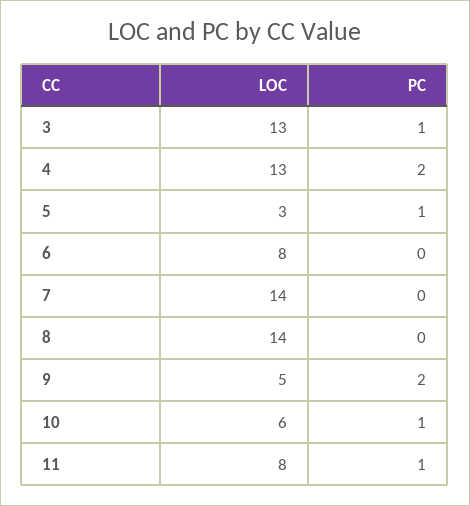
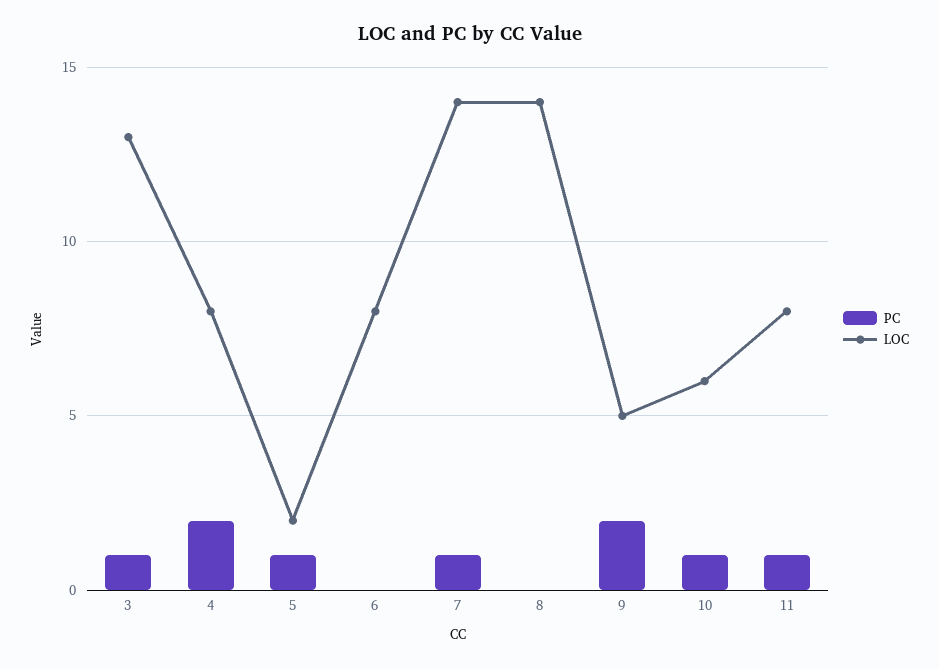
LOC, 4: 13 -> 8
LOC, 5: 3 -> 2
PC, 7: 0 -> 1

